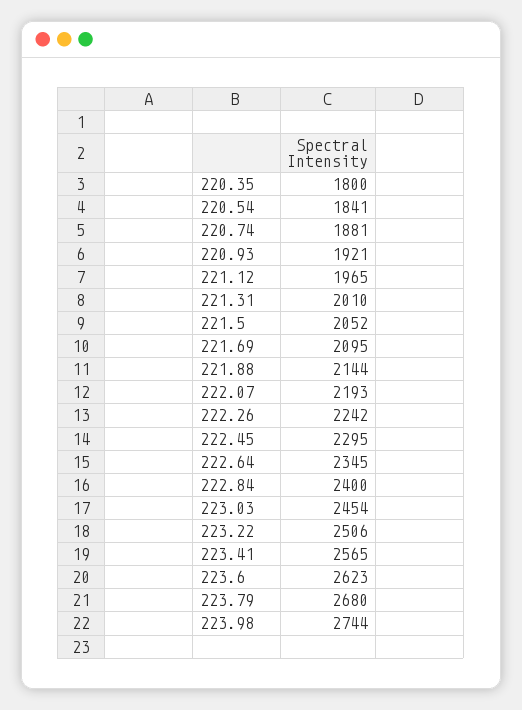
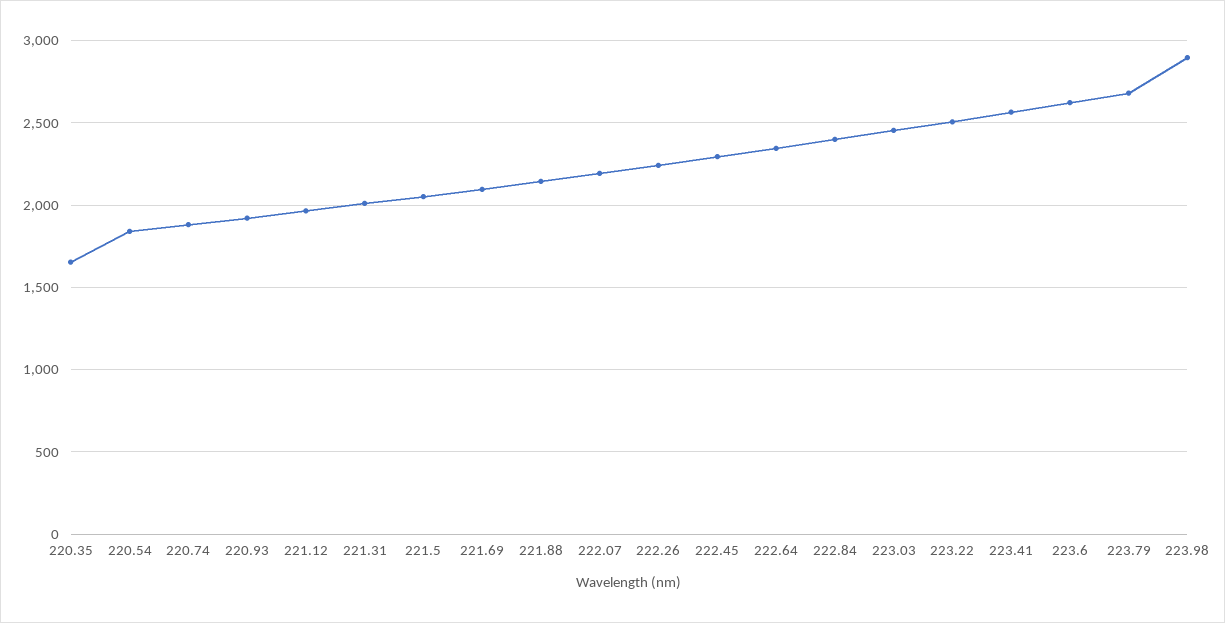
220.35: 1800 -> 1650
223.98: 2744 -> 2900

